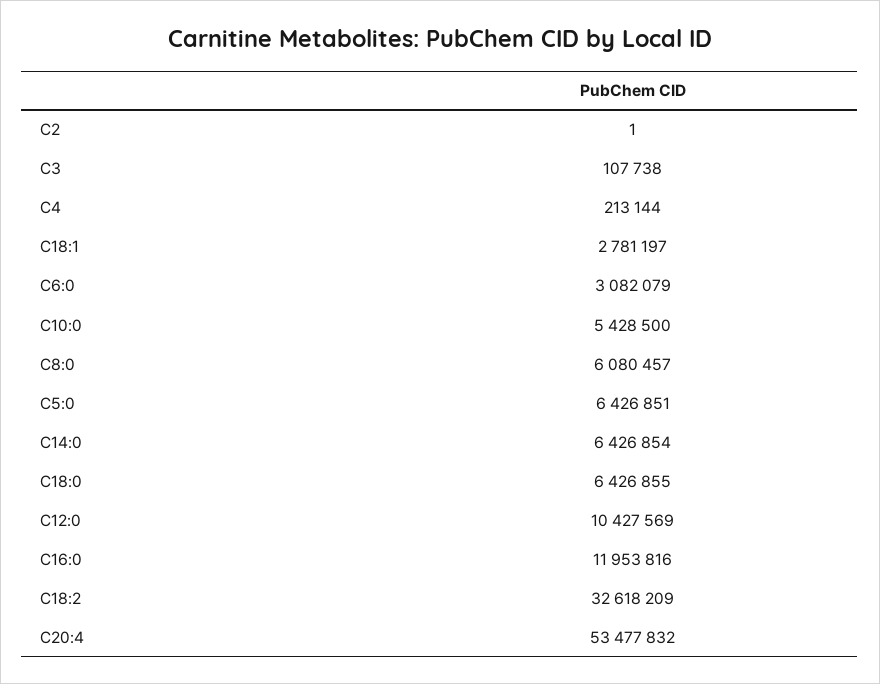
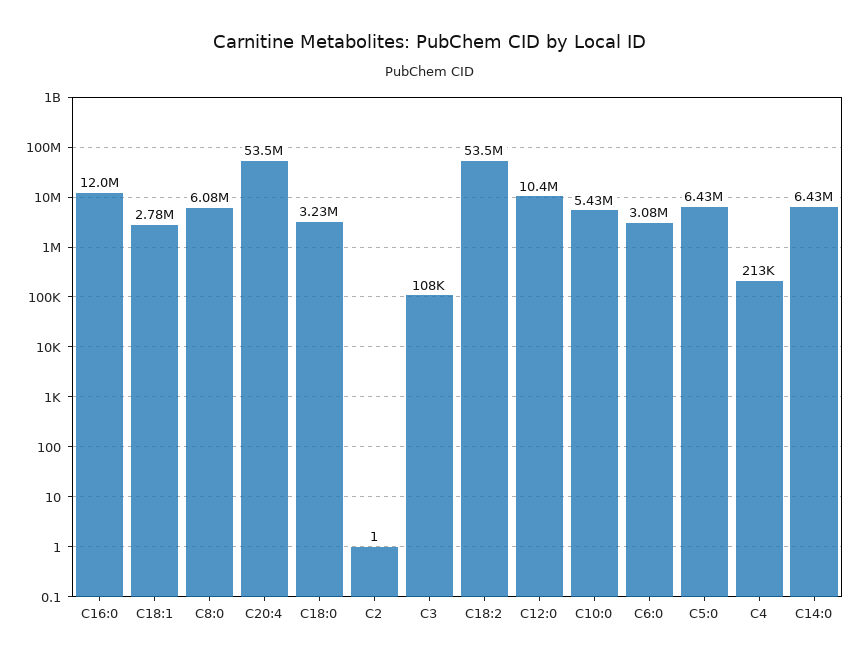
C18:0: 6426855 -> 3230000
C18:2: 32618209 -> 53500000

